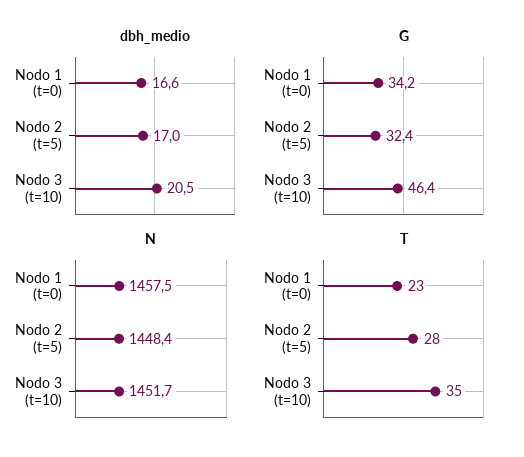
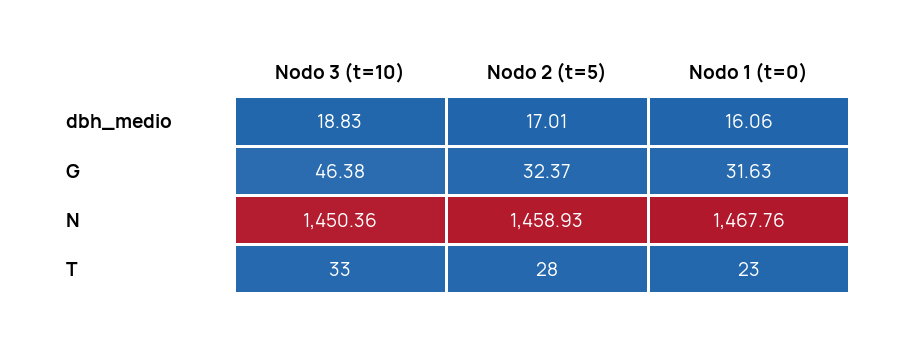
dbh_medio, Nodo 1 (t=0): 16.6 -> 16.06
dbh_medio, Nodo 3 (t=10): 20.5 -> 18.83
G, Nodo 1 (t=0): 34.2 -> 31.63
N, Nodo 1 (t=0): 1457.5 -> 1467.76
N, Nodo 2 (t=5): 1448.4 -> 1458.93
N, Nodo 3 (t=10): 1451.7 -> 1450.36
T, Nodo 3 (t=10): 35 -> 33

